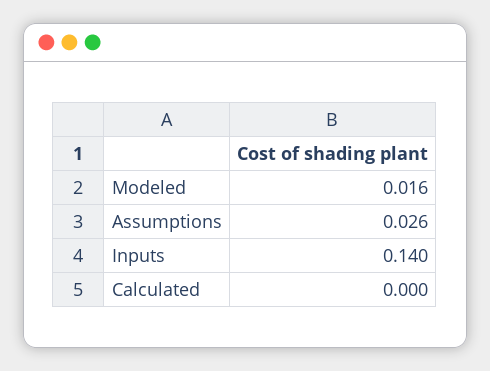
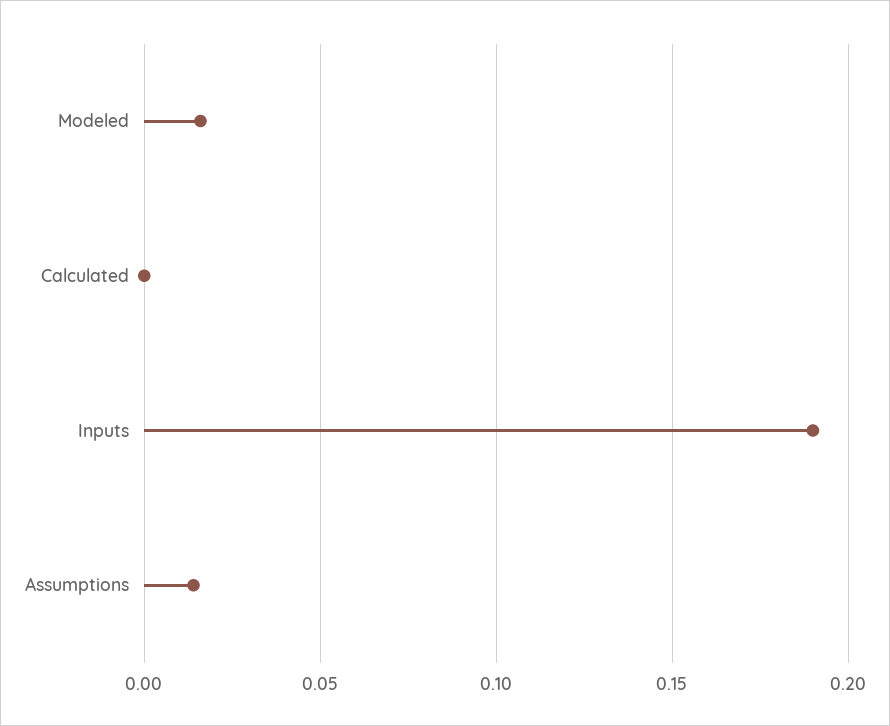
Assumptions: 0.026 -> 0.015
Inputs: 0.14 -> 0.19

